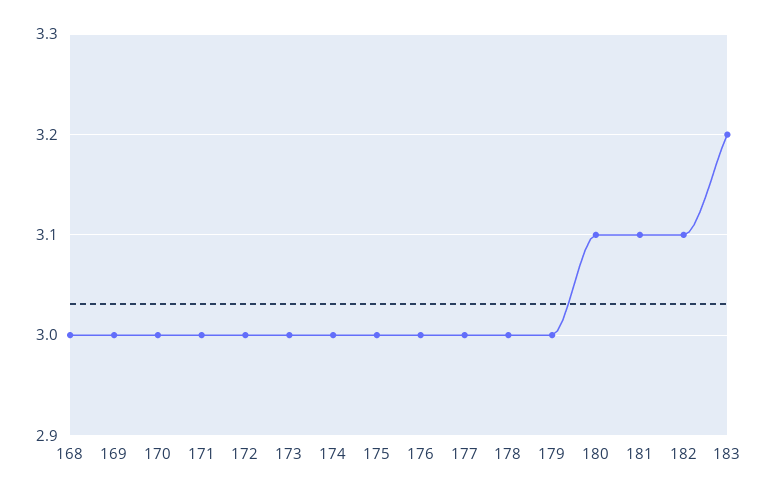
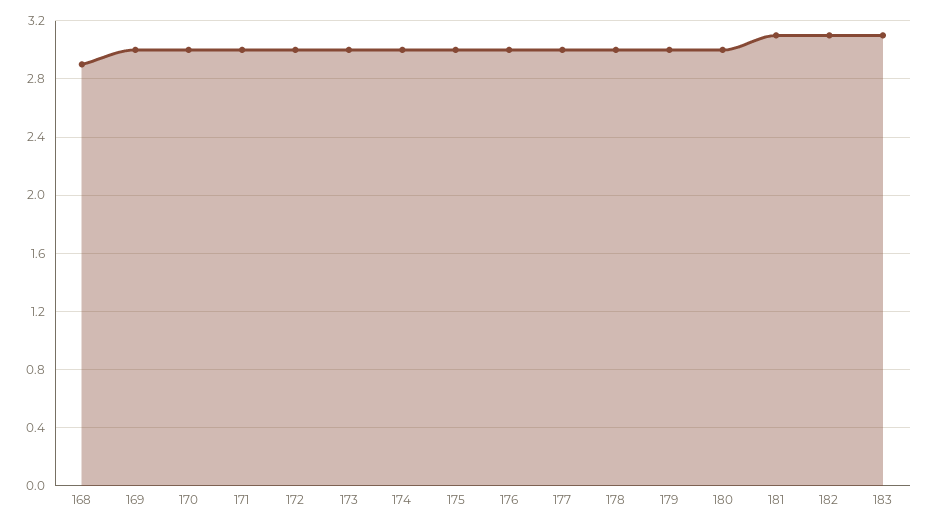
168: 3 -> 2.9
180: 3.1 -> 3
183: 3.2 -> 3.1

